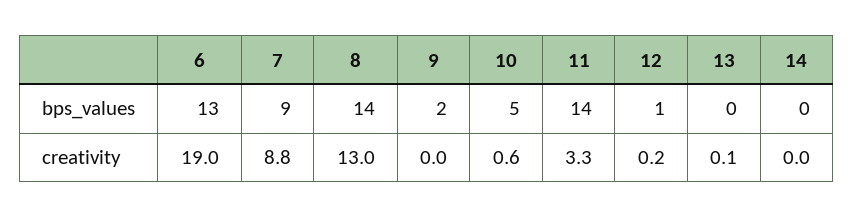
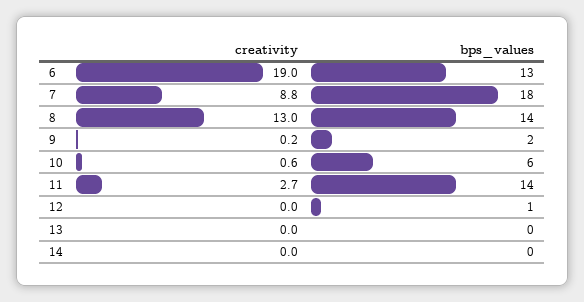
7, bps_values: 9 -> 18
10, bps_values: 5 -> 6
9, creativity: 0 -> 0.2
11, creativity: 3.3 -> 2.7
12, creativity: 0.2 -> 0
13, creativity: 0.1 -> 0

